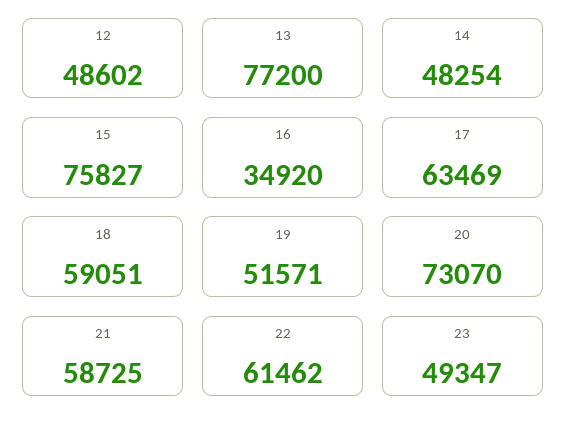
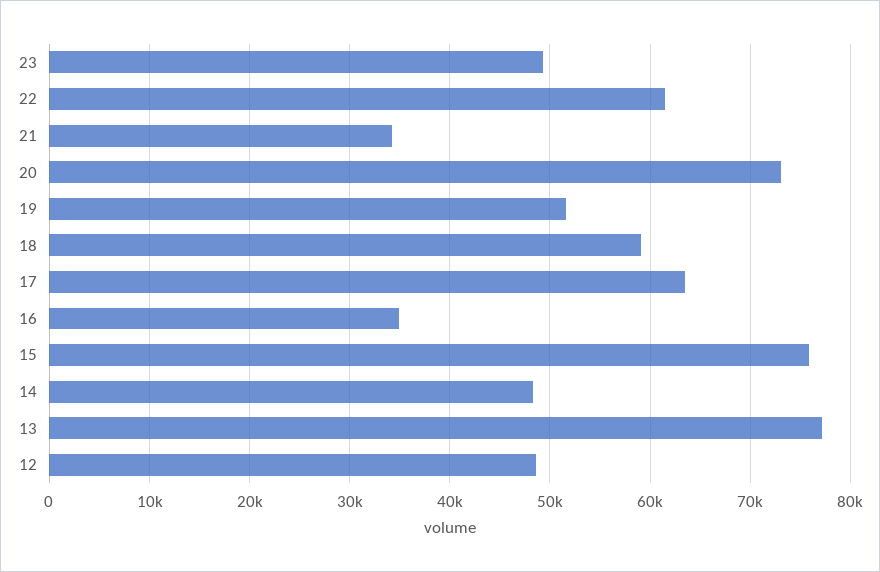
21: 58725 -> 34000

